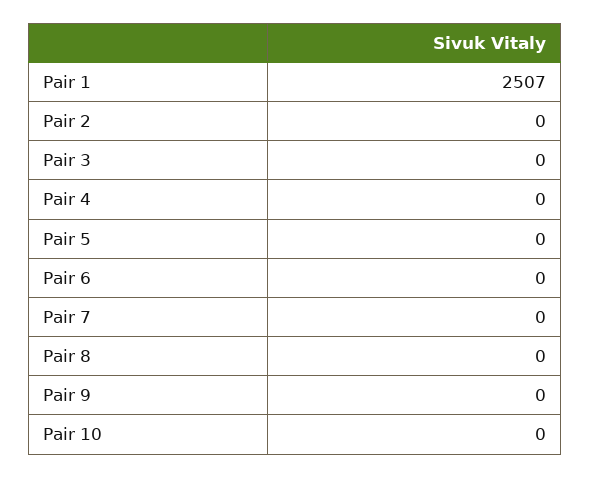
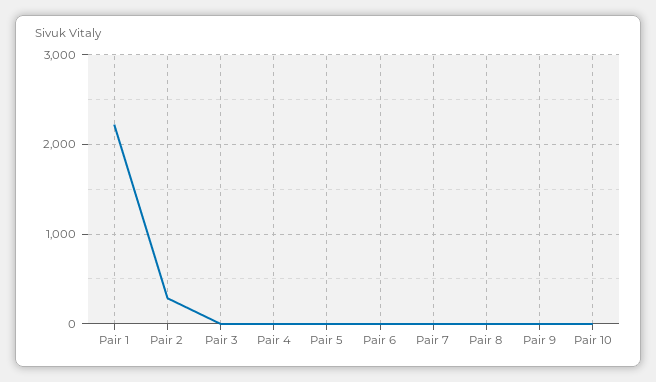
Pair 1: 2507 -> 2200
Pair 2: 0 -> 300

